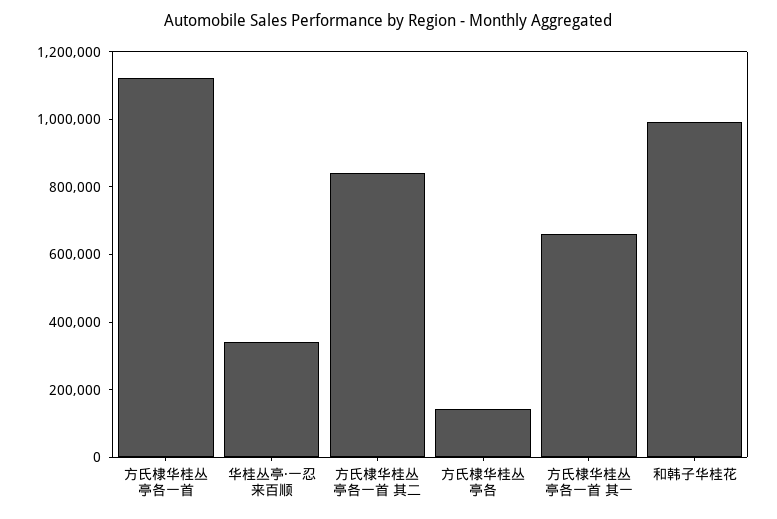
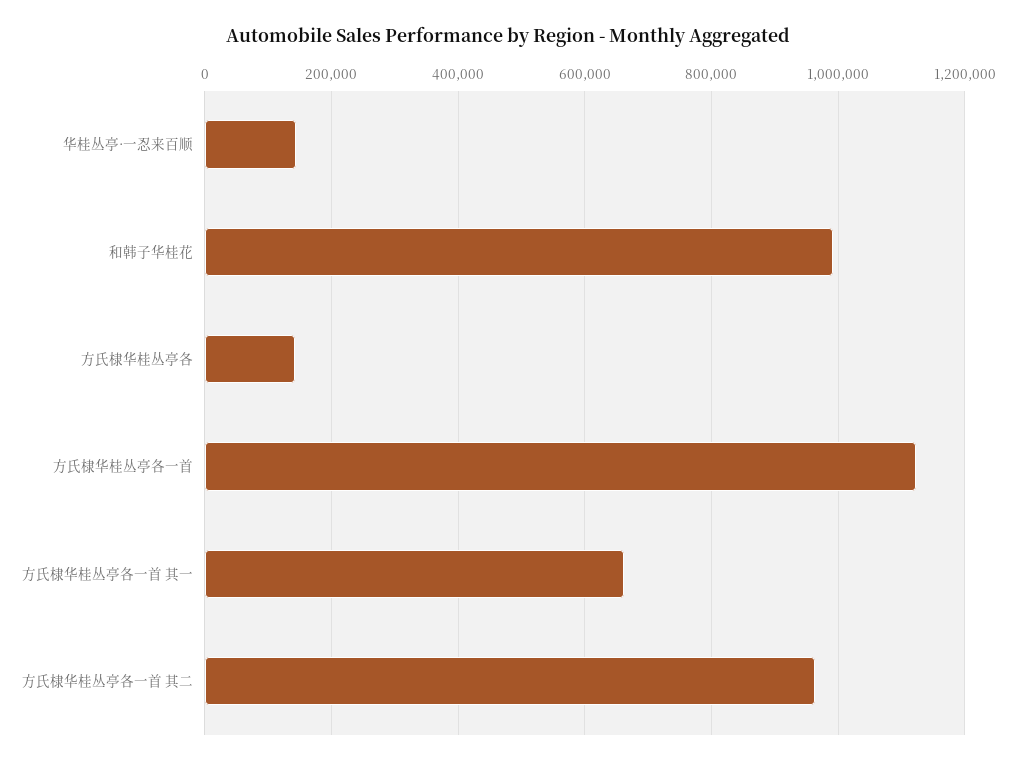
华桂丛亭·一忍来百顺: 350000 -> 140000
方氏棣华桂丛亭各一首 其二: 850000 -> 960000

